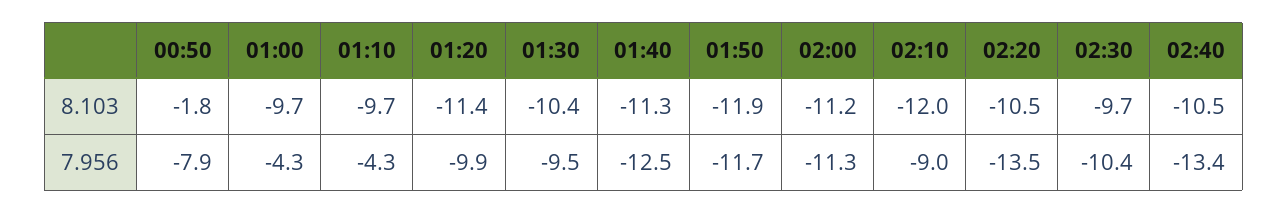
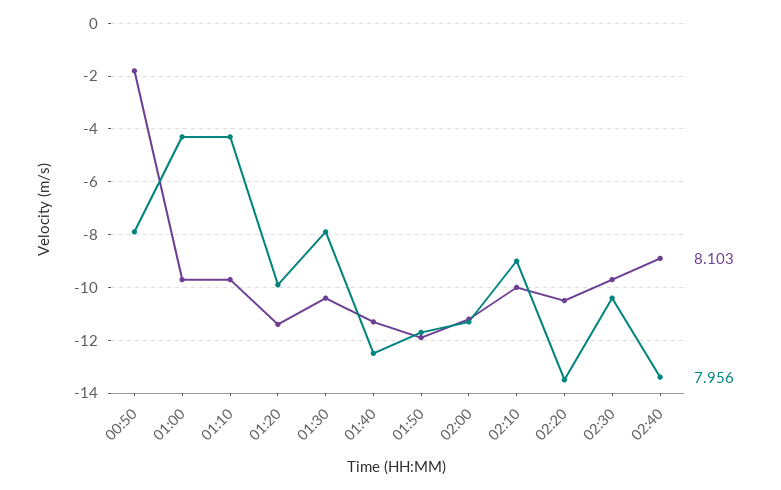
8.103, 02:10: -12 -> -10
8.103, 02:40: -10.5 -> -9
7.956, 01:30: -9.5 -> -8

